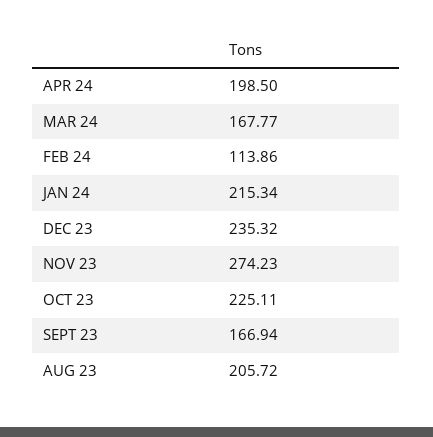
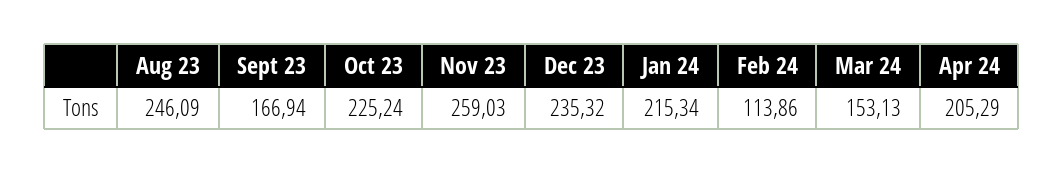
APR 24: 198.5 -> 205.29
MAR 24: 167.77 -> 153.13
NOV 23: 274.23 -> 259.03
OCT 23: 225.11 -> 225.24
AUG 23: 205.72 -> 246.09

